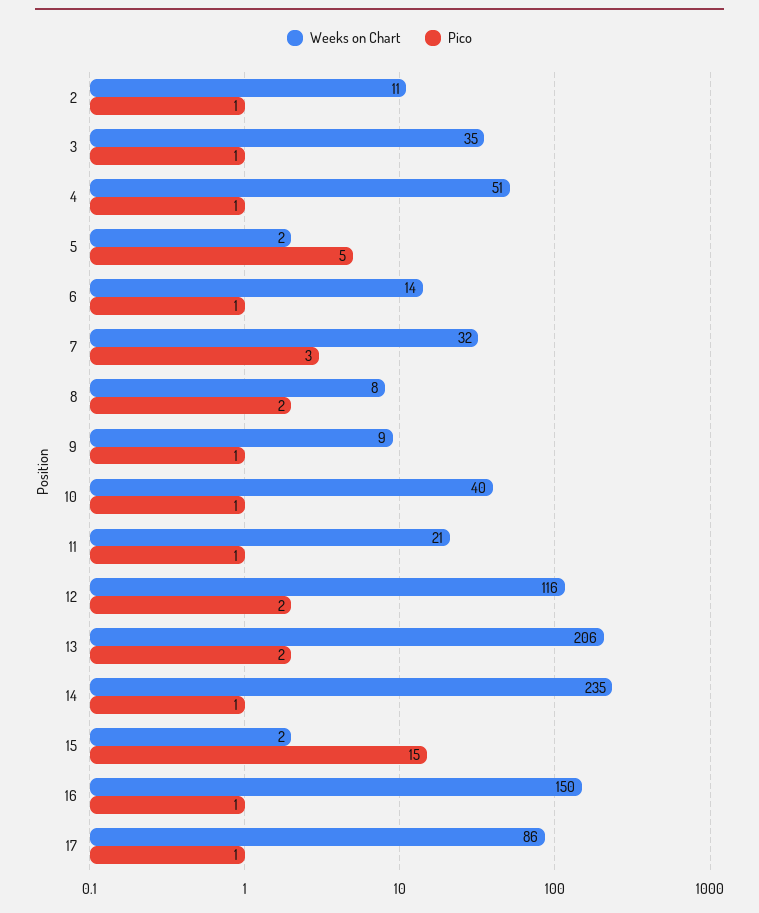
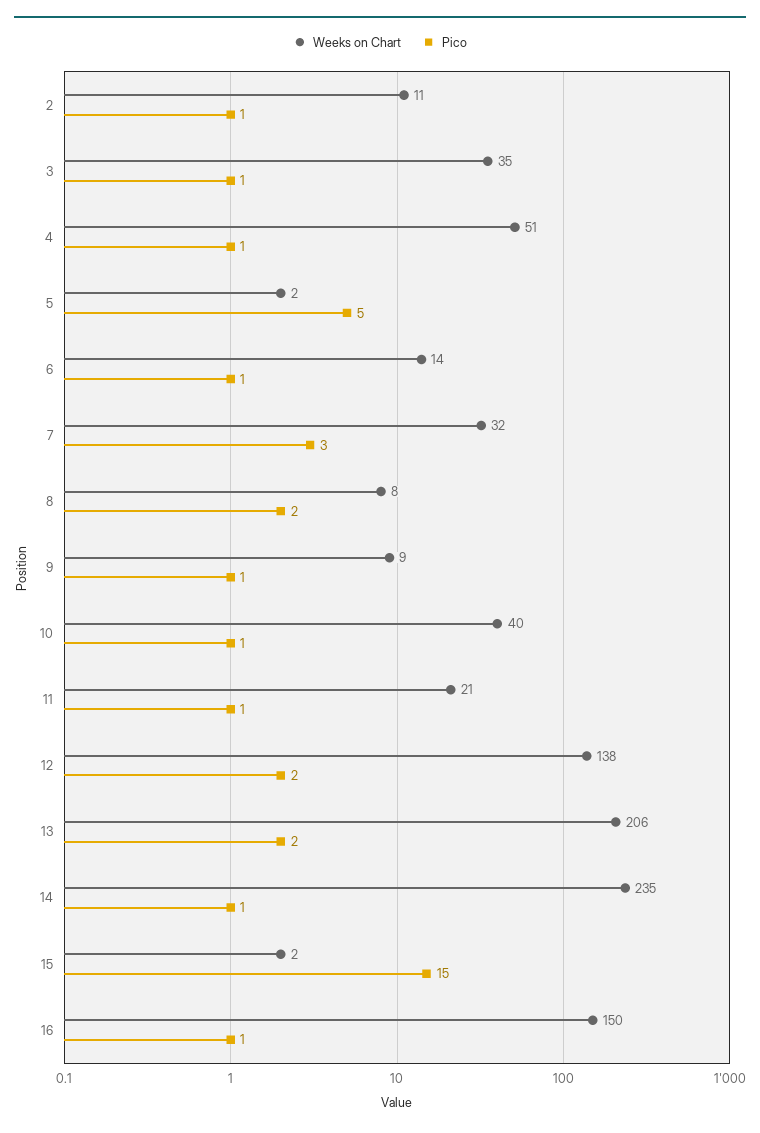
Weeks on Chart, 12: 116 -> 138
Weeks on Chart, 17: 86 -> none
Pico, 17: 1 -> none

